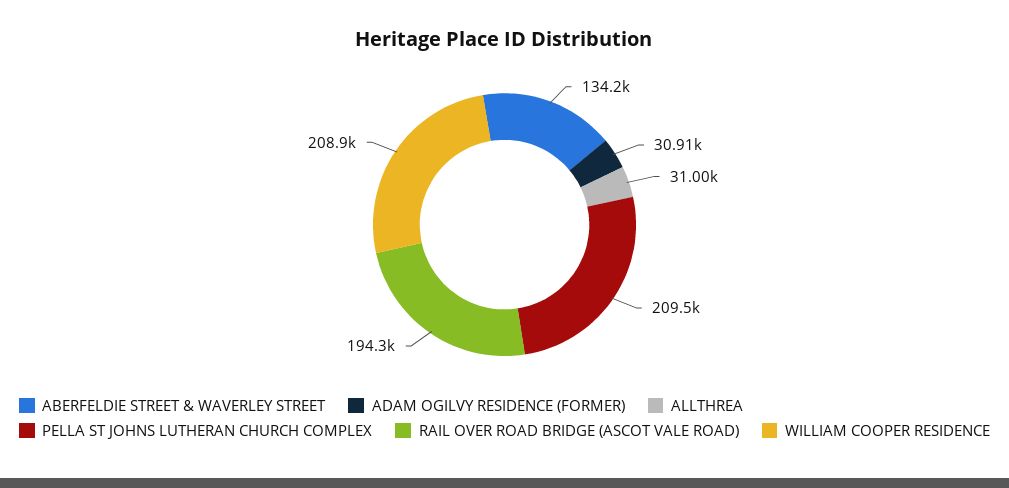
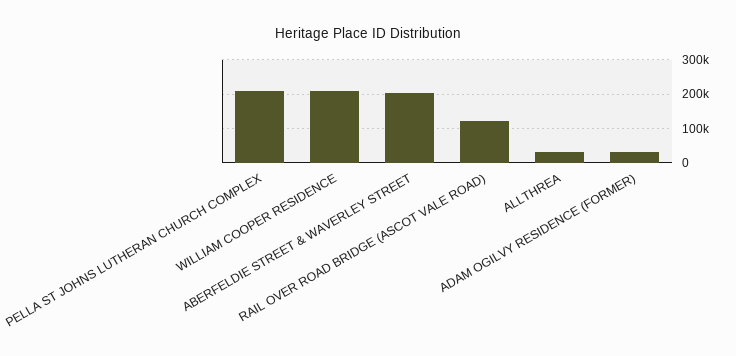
ABERFELDIE STREET & WAVERLEY STREET: 134200 -> 200000
RAIL OVER ROAD BRIDGE (ASCOT VALE ROAD): 194300 -> 120000

